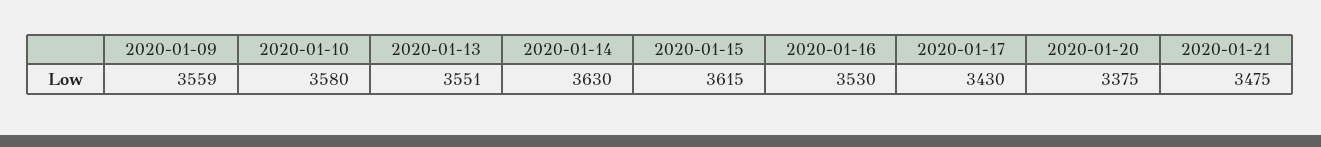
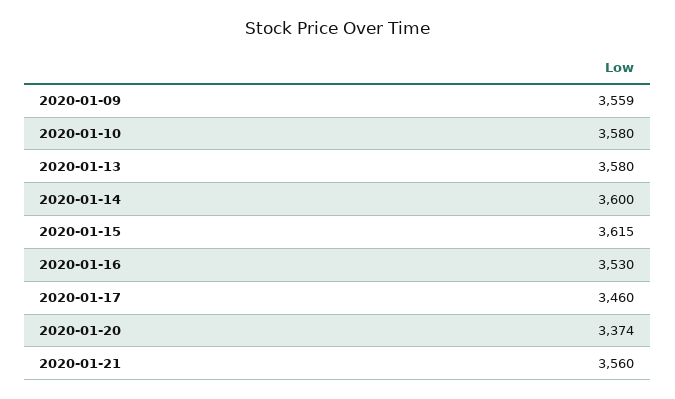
2020-01-13: 3551 -> 3580
2020-01-14: 3630 -> 3600
2020-01-17: 3430 -> 3460
2020-01-20: 3375 -> 3374
2020-01-21: 3475 -> 3560

